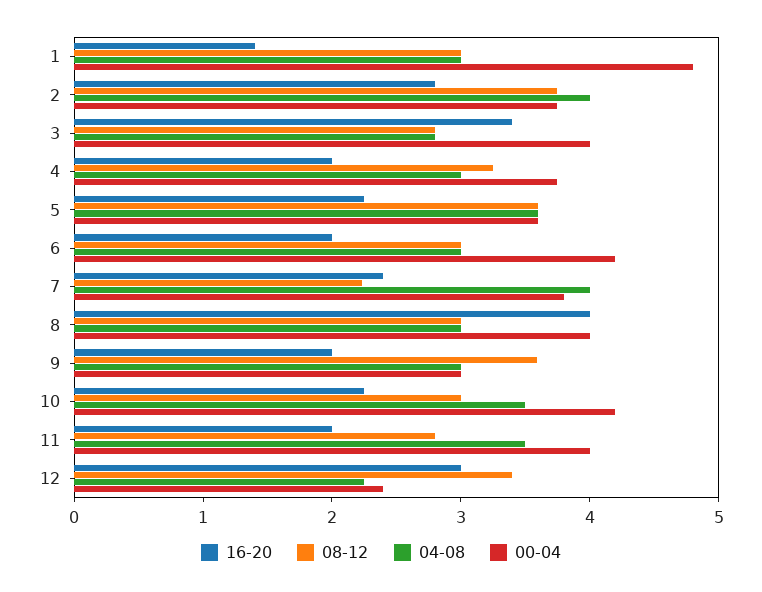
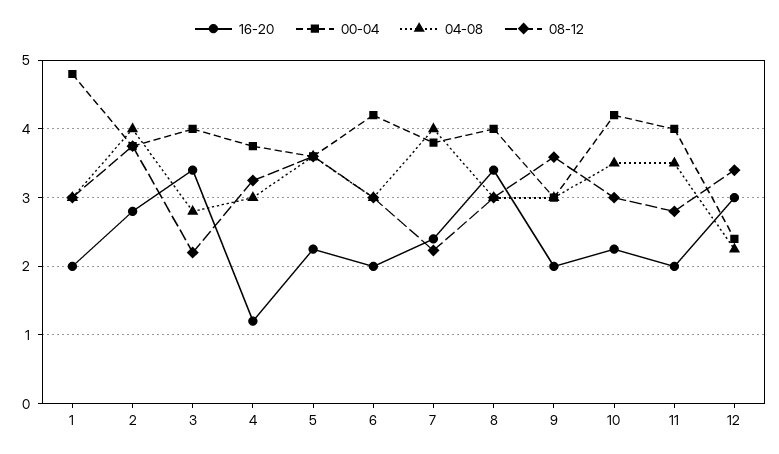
16-20, 1: 1.4 -> 2
08-12, 3: 2.8 -> 2.2
16-20, 4: 2 -> 1.2
16-20, 8: 4 -> 3.4

